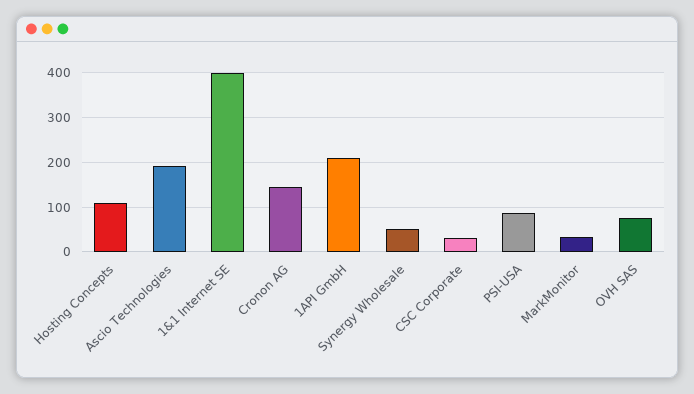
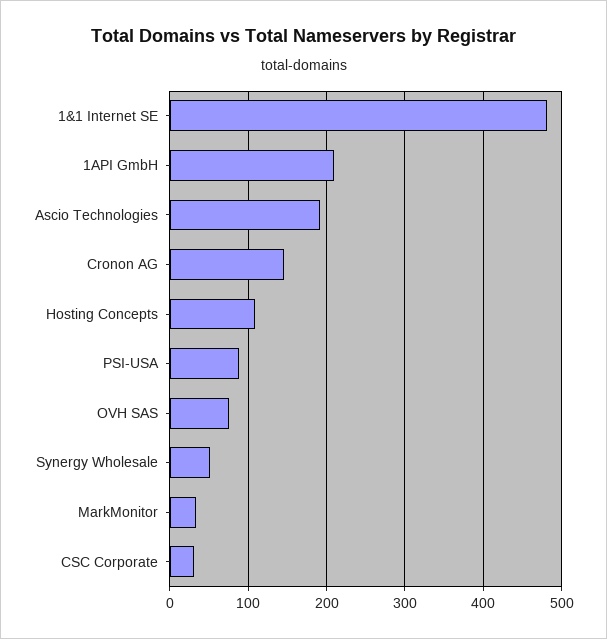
1&1 Internet SE: 400 -> 480

